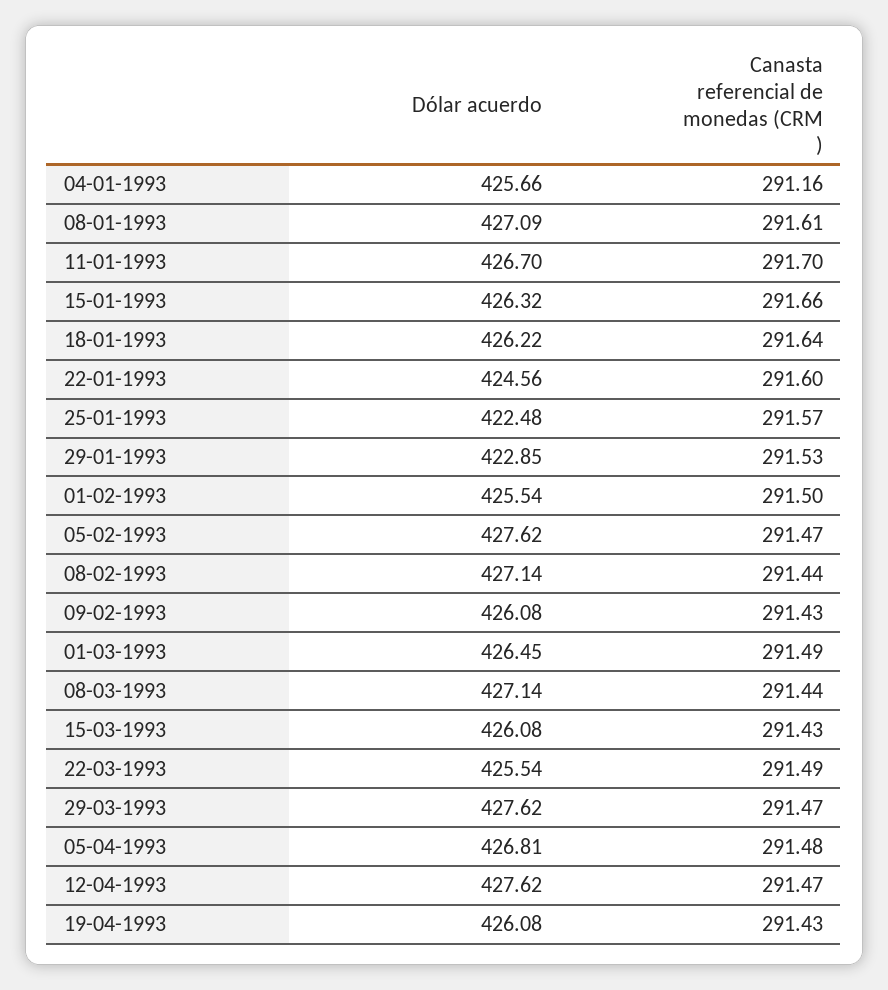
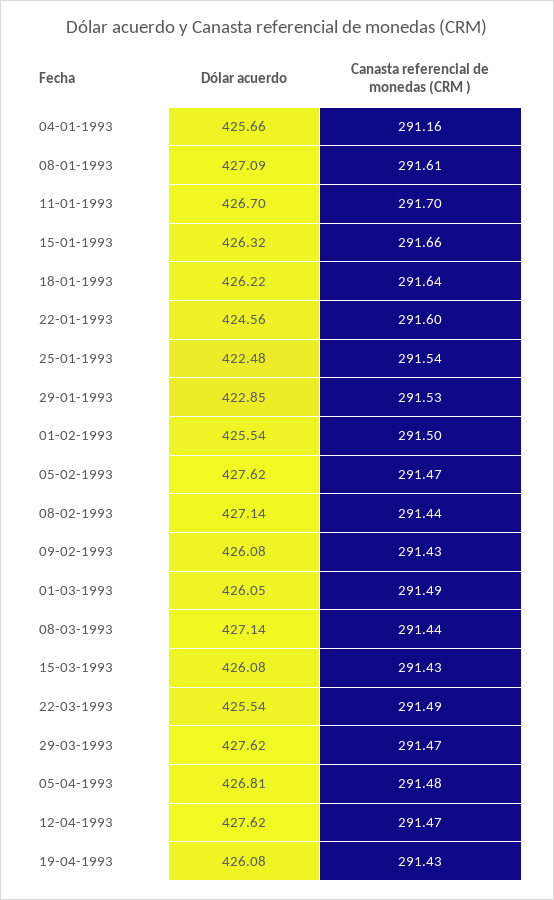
Canasta referencial de monedas (CRM ), 25-01-1993: 291.57 -> 291.54
Dólar acuerdo, 01-03-1993: 426.45 -> 426.05

